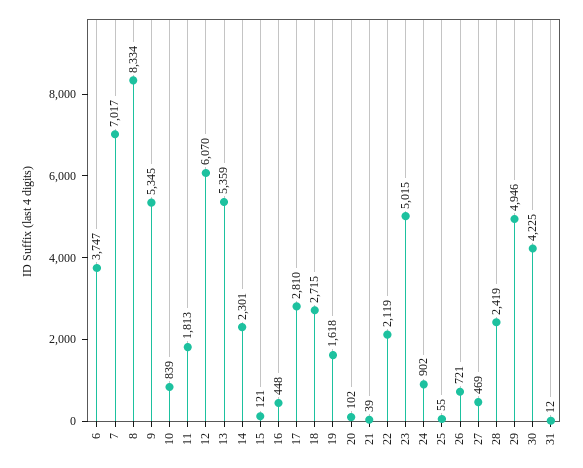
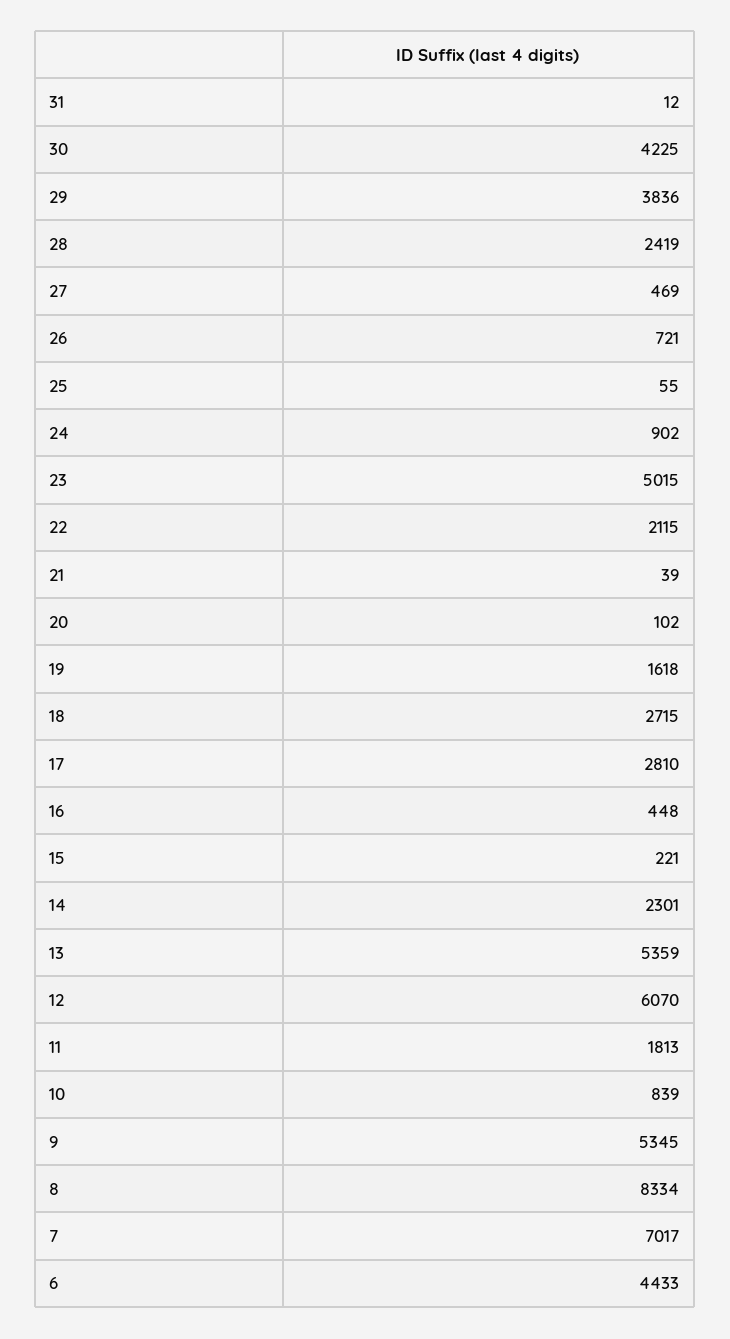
6: 3747 -> 4433
15: 121 -> 221
22: 2119 -> 2115
29: 4946 -> 3836

